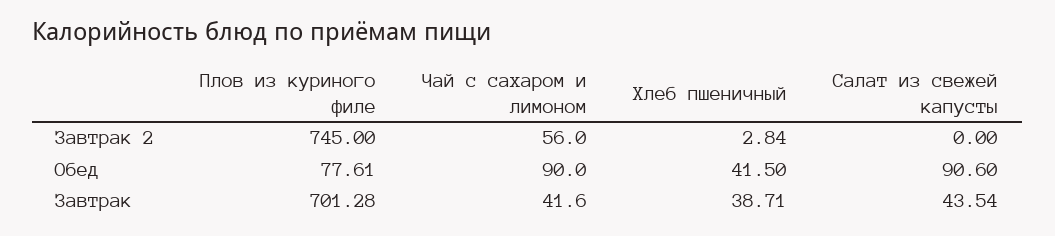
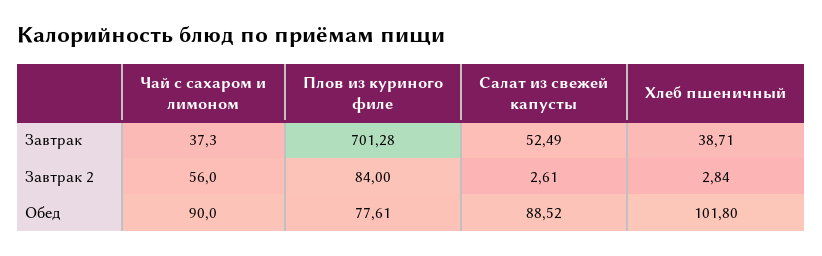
Плов из куриного филе, Завтрак 2: 745 -> 84
Салат из свежей капусты, Завтрак 2: 0 -> 2.61
Хлеб пшеничный, Обед: 41.5 -> 101.8
Салат из свежей капусты, Обед: 90.6 -> 88.52
Чай с сахаром и лимоном, Завтрак: 41.6 -> 37.3
Салат из свежей капусты, Завтрак: 43.54 -> 52.49

